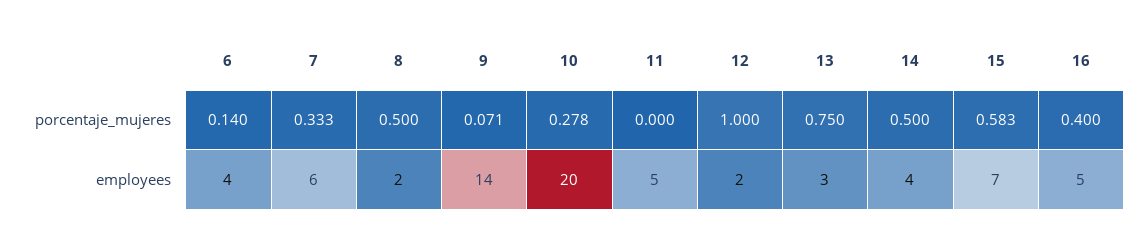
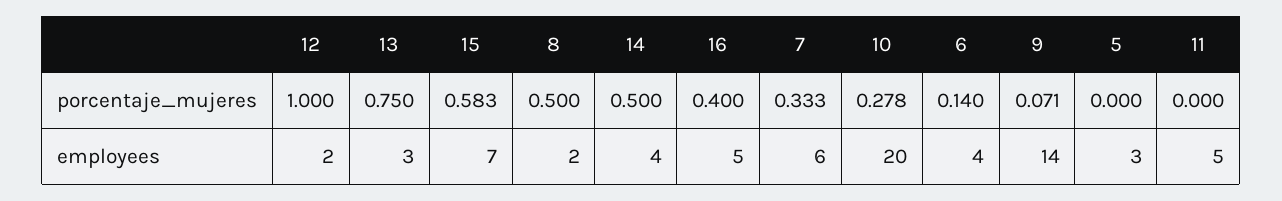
5, porcentaje_mujeres: none -> 0
5, employees: none -> 3

